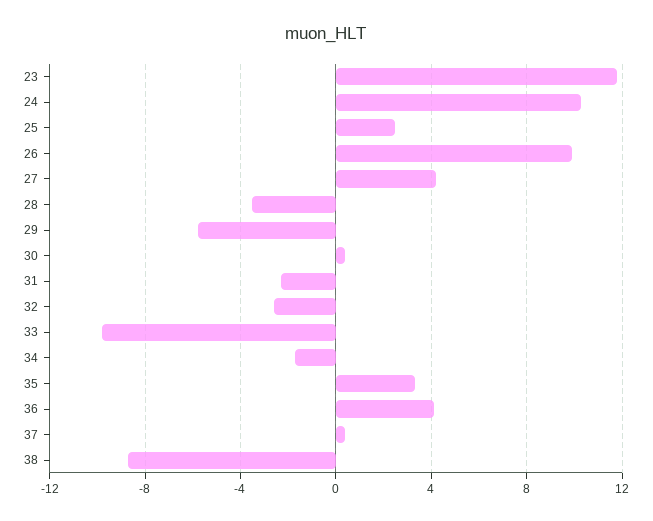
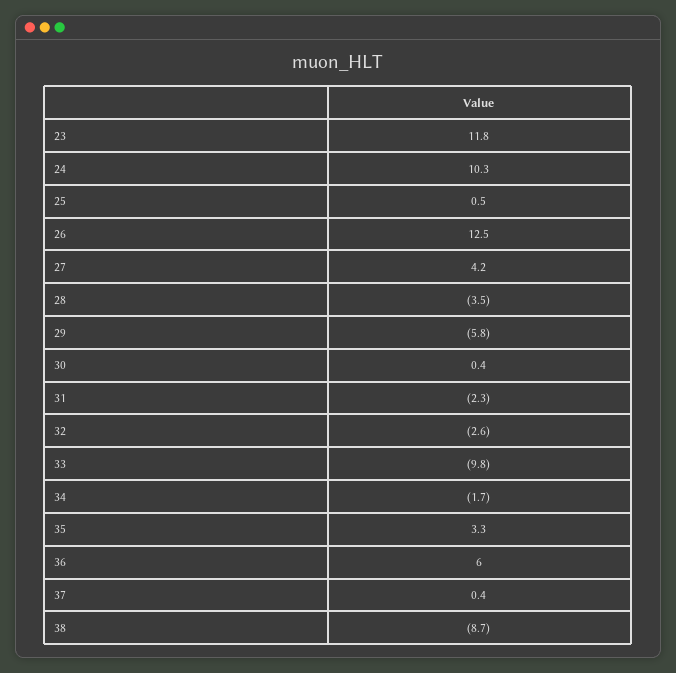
25: 2.5 -> 0.5
26: 10 -> 12.5
36: 4 -> 6

